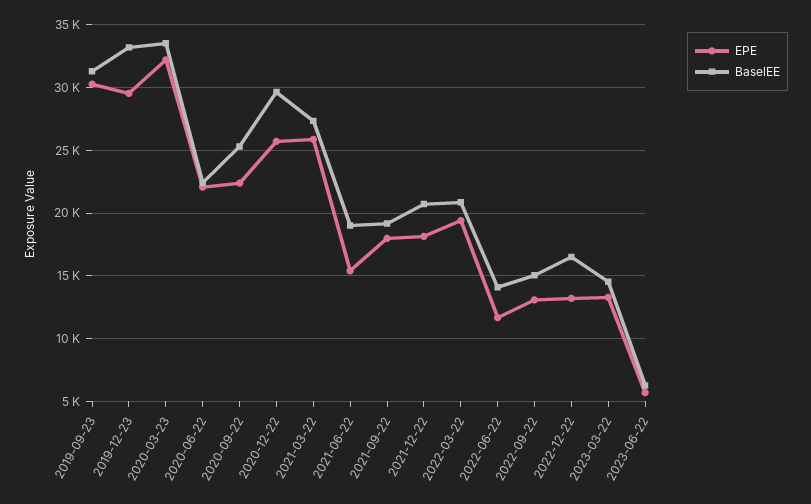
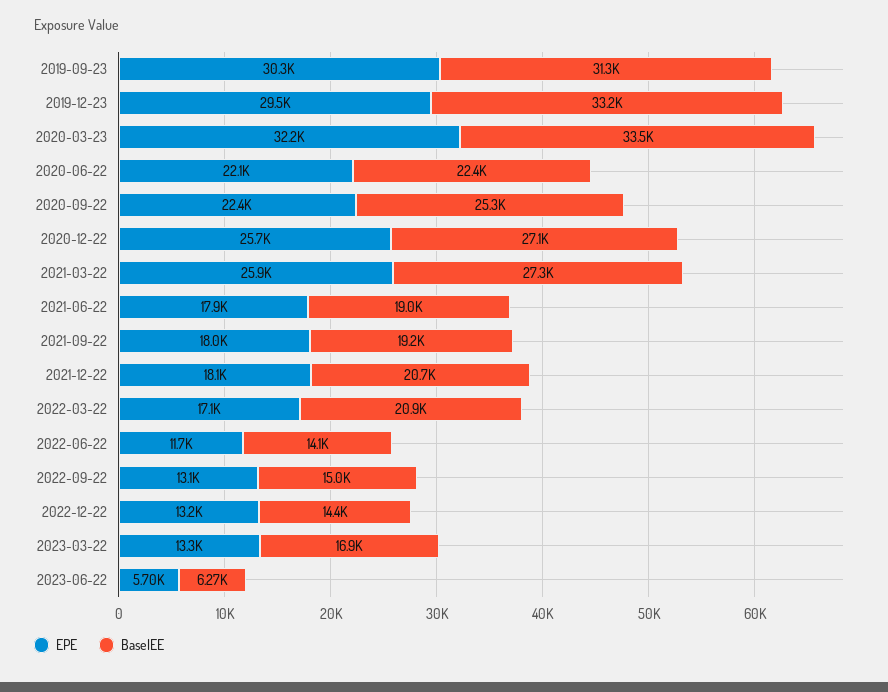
BaselEE, 2020-12-22: 29500 -> 27100
EPE, 2021-06-22: 15500 -> 17900
EPE, 2022-03-22: 19500 -> 17100
BaselEE, 2022-12-22: 16500 -> 14400
BaselEE, 2023-03-22: 14500 -> 16900

